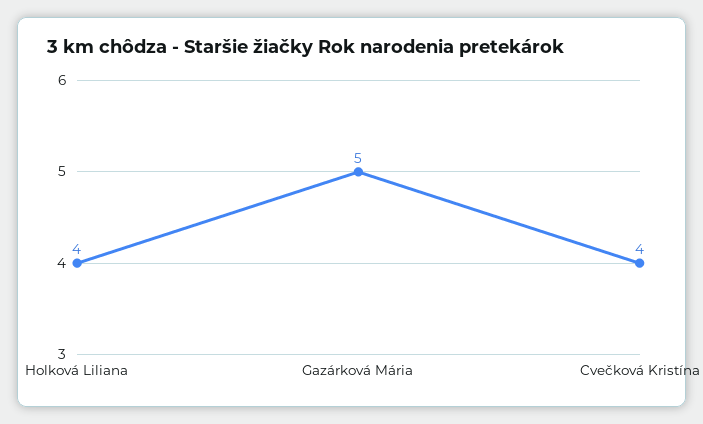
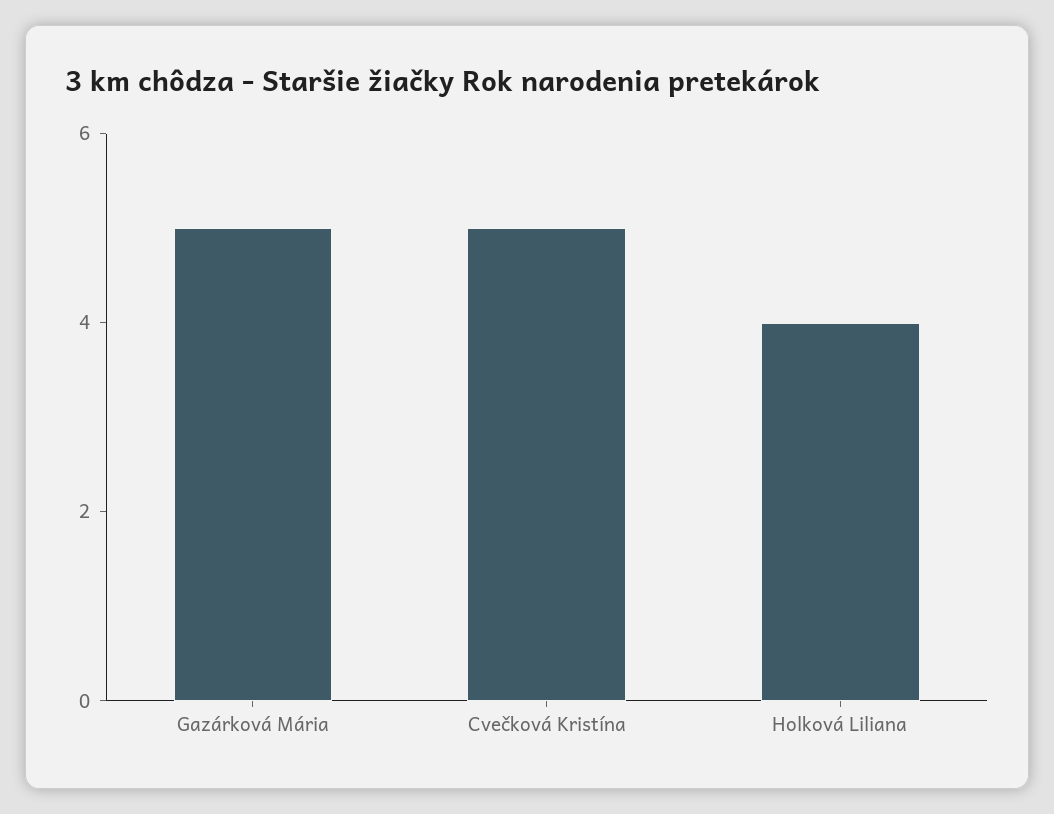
Cvečková Kristína: 4 -> 5

